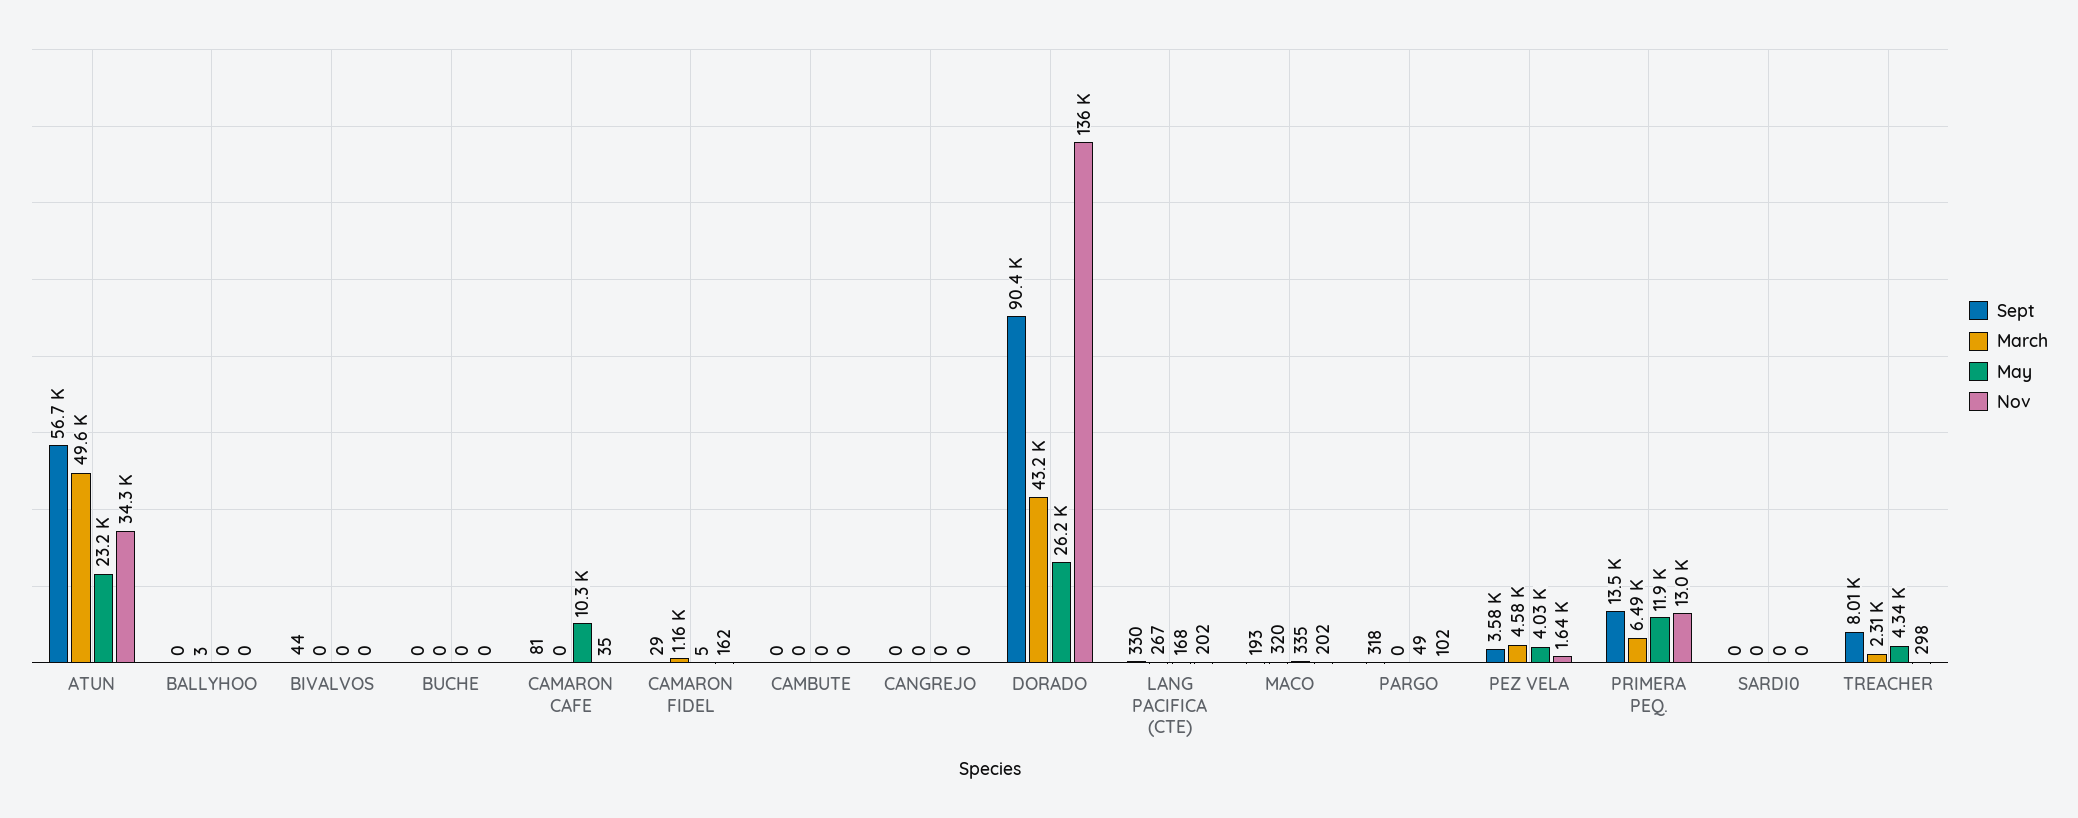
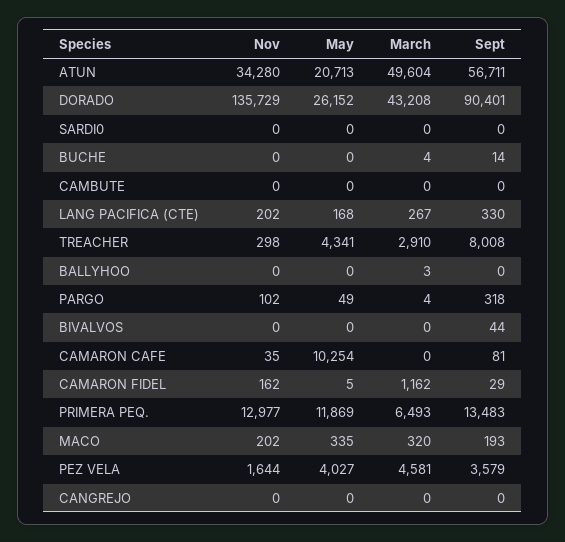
May, ATUN: 23200 -> 20713
Sept, BUCHE: 0 -> 14
March, BUCHE: 0 -> 4
March, PARGO: 0 -> 4
March, TREACHER: 2310 -> 2910

